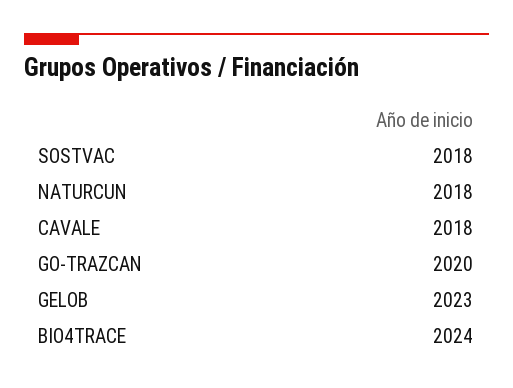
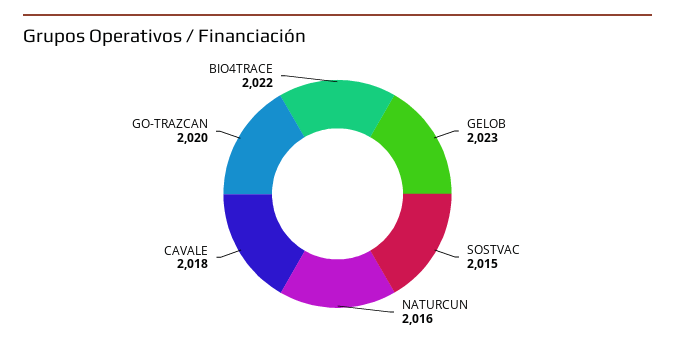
SOSTVAC: 2018 -> 2015
NATURCUN: 2018 -> 2016
BIO4TRACE: 2024 -> 2022

